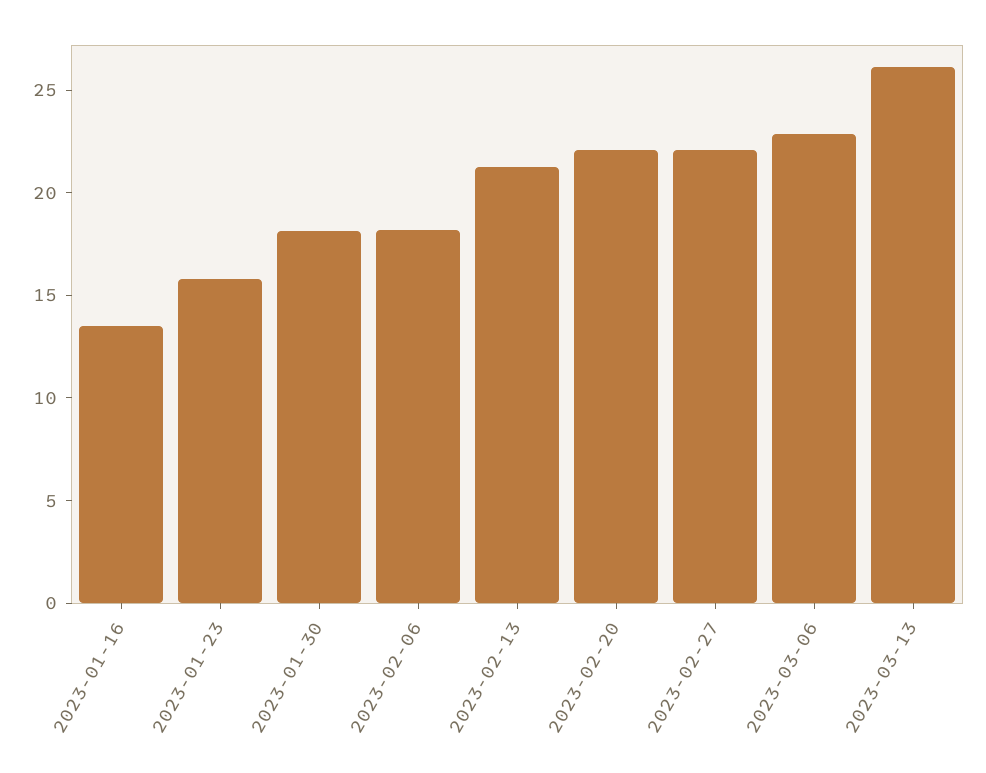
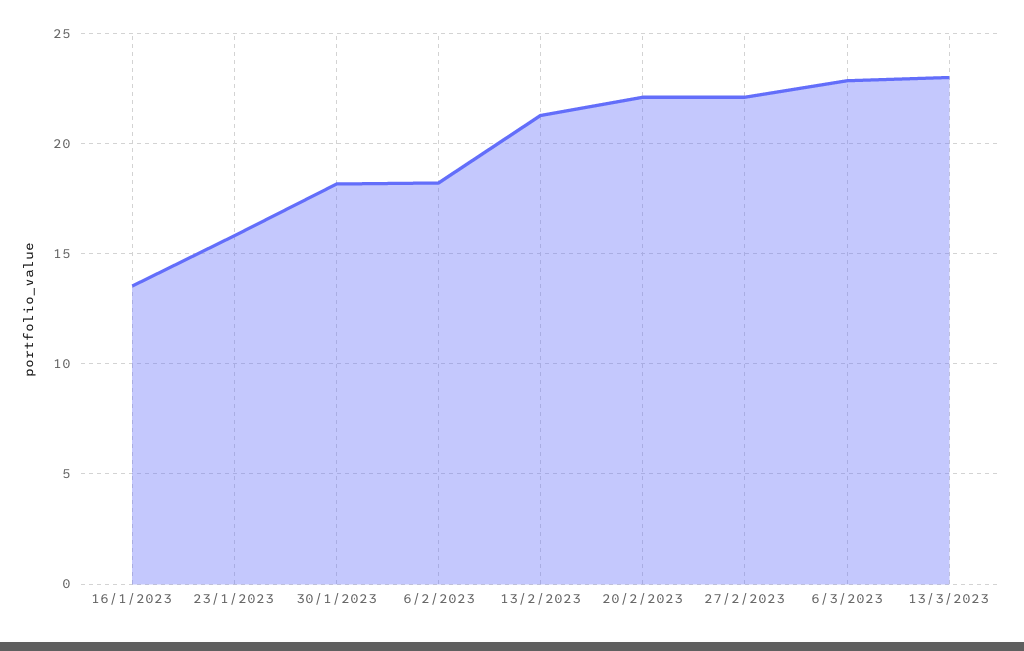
2023-03-13: 26 -> 23

